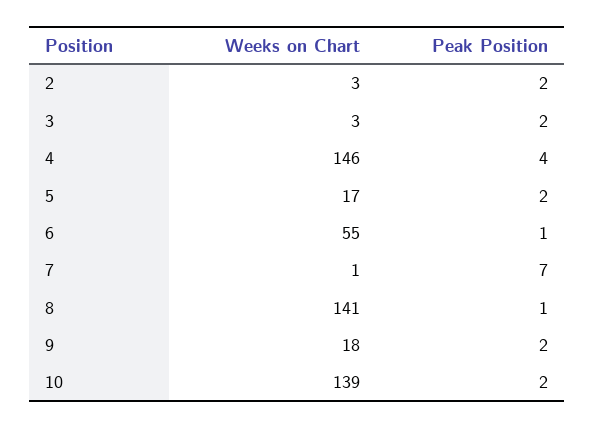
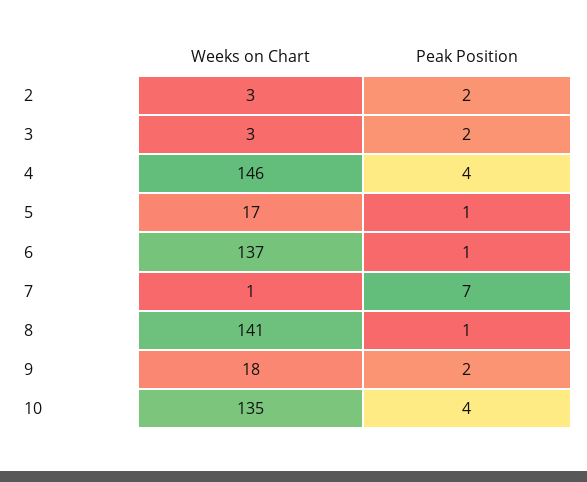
Peak Position, 5: 2 -> 1
Weeks on Chart, 6: 55 -> 137
Weeks on Chart, 10: 139 -> 135
Peak Position, 10: 2 -> 4

